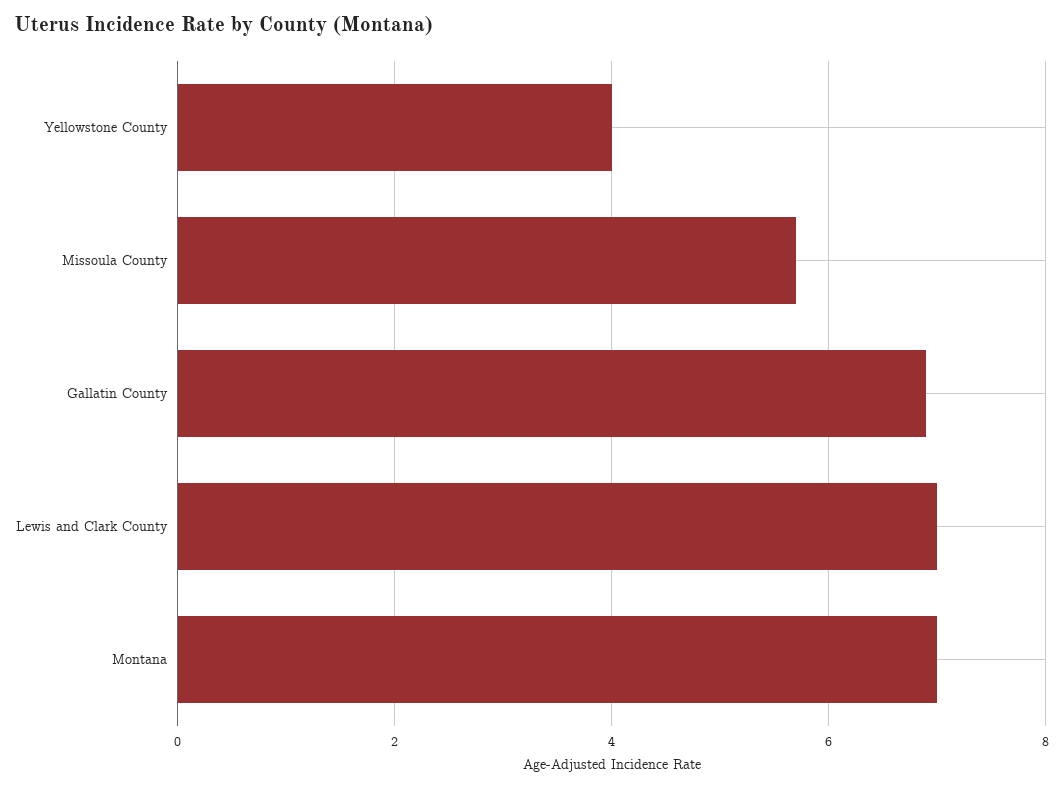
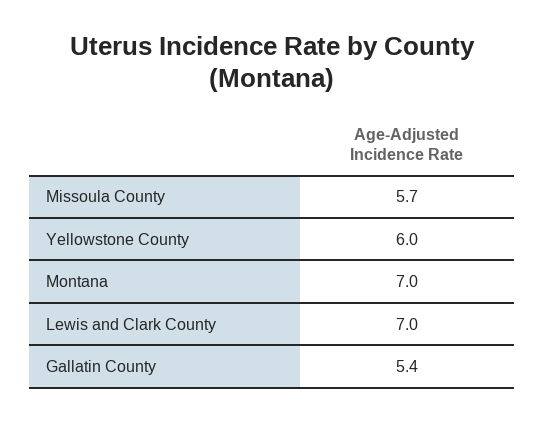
Yellowstone County: 4 -> 6
Gallatin County: 7 -> 5.4

